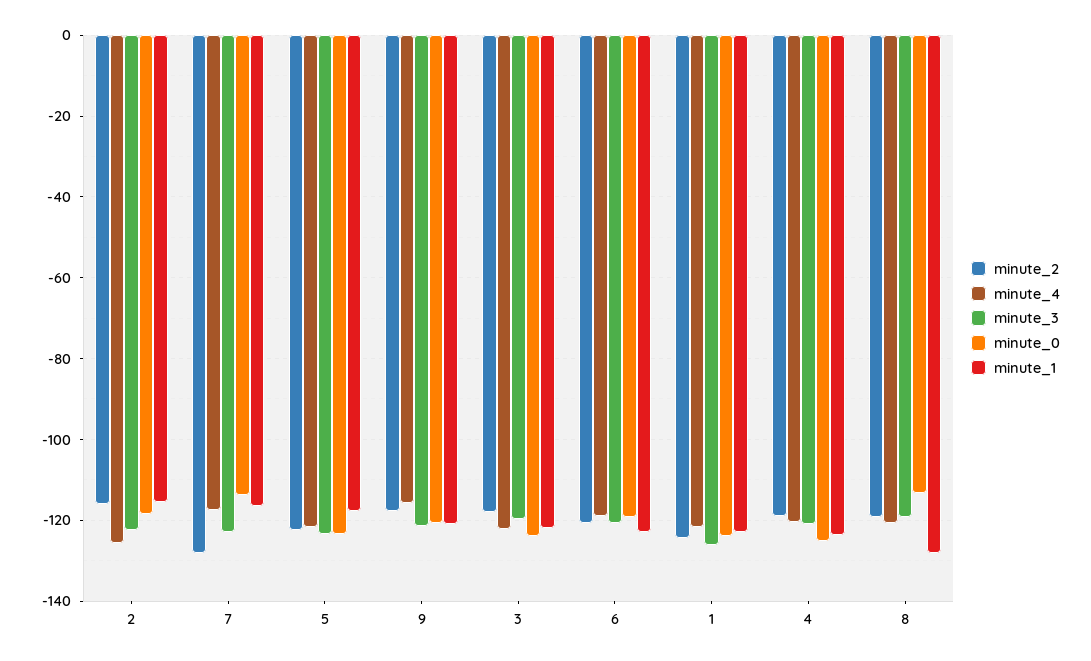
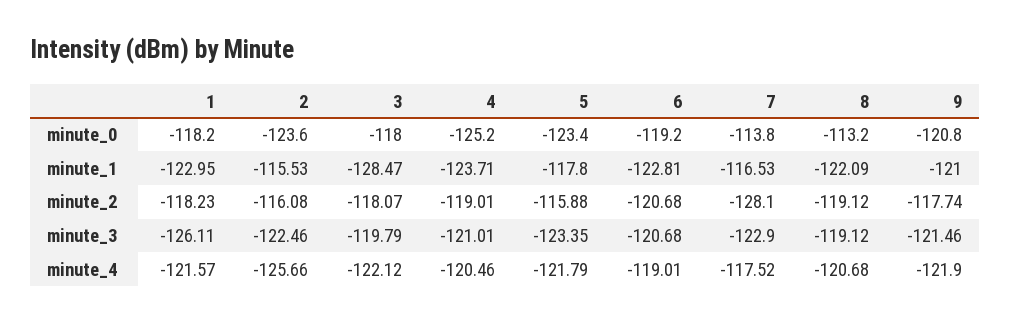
minute_0, 2: -118 -> -123.6
minute_2, 5: -122 -> -115.88
minute_4, 9: -116 -> -121.9
minute_0, 3: -124 -> -118
minute_1, 3: -122 -> -128.47
minute_2, 1: -124 -> -118.23
minute_0, 1: -124 -> -118.2
minute_1, 8: -128 -> -122.09

